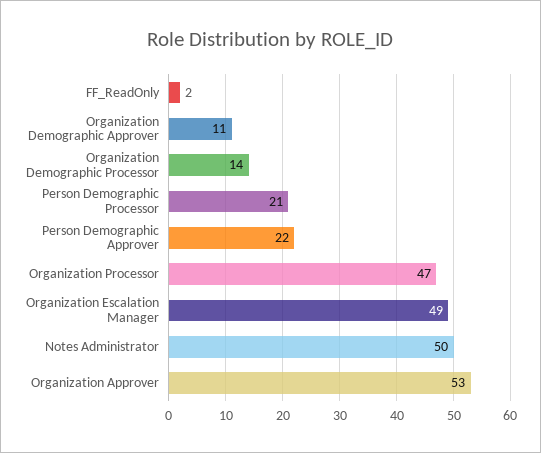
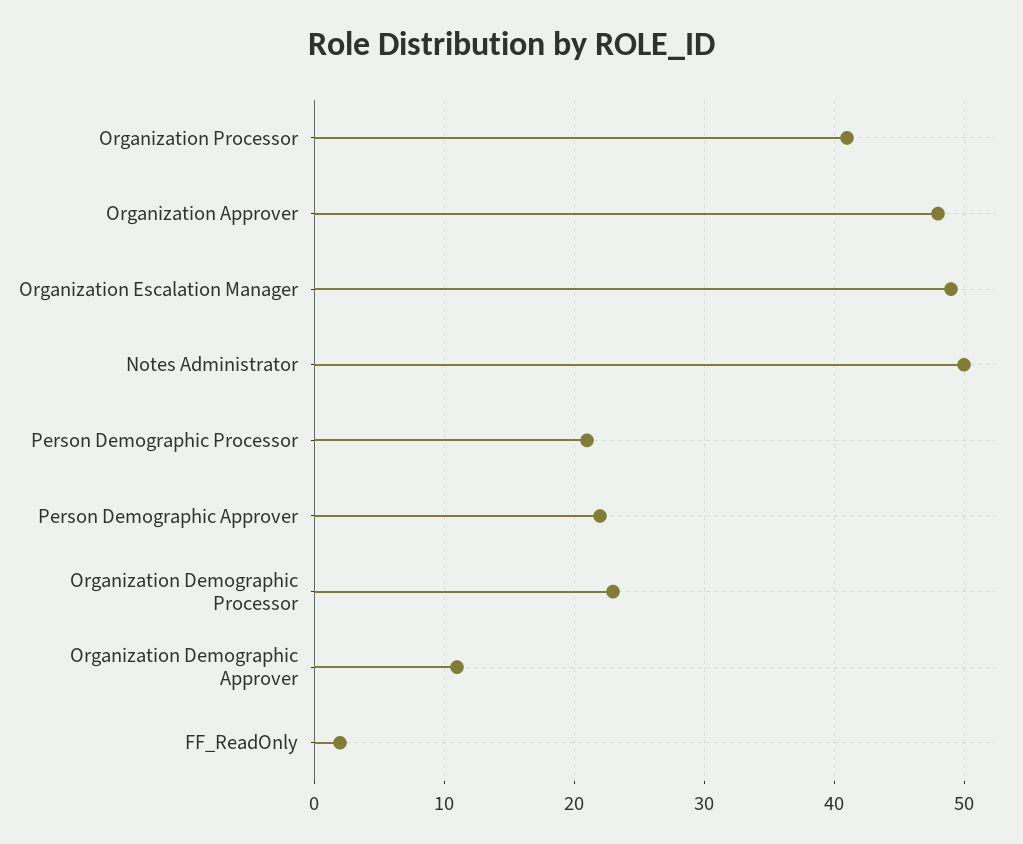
Organization Demographic Processor: 14 -> 23
Organization Processor: 47 -> 41
Organization Approver: 53 -> 48

